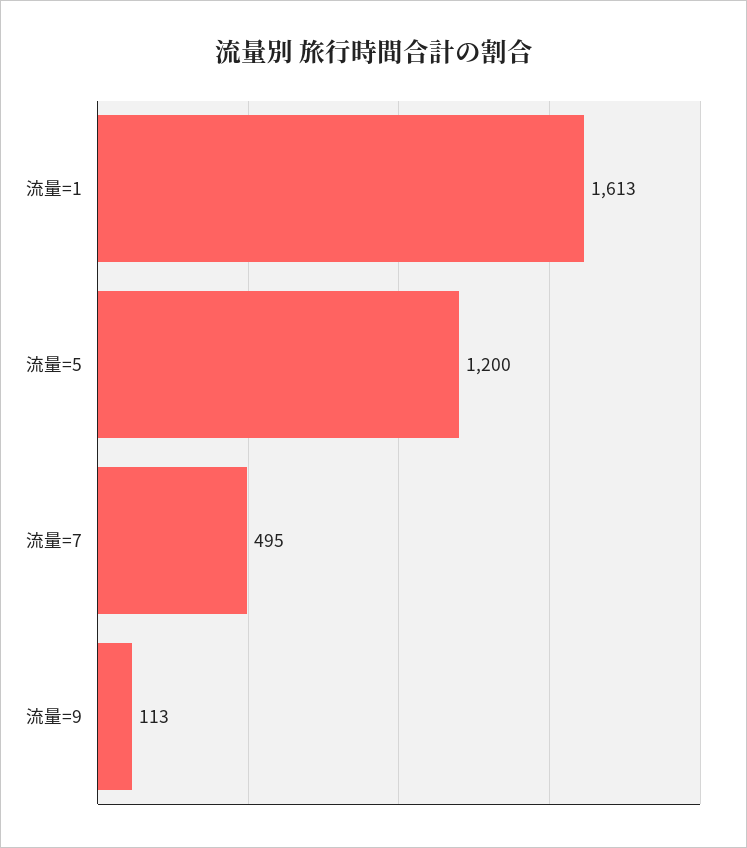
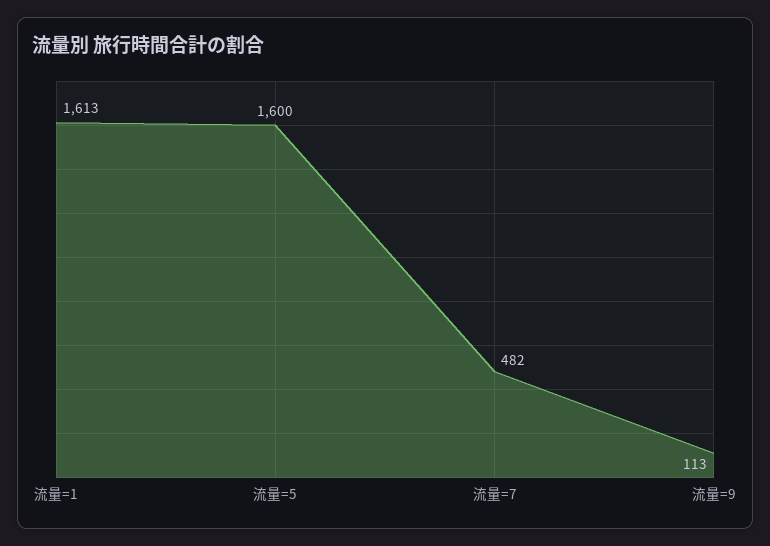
流量=5: 1200 -> 1600
流量=7: 495 -> 482

